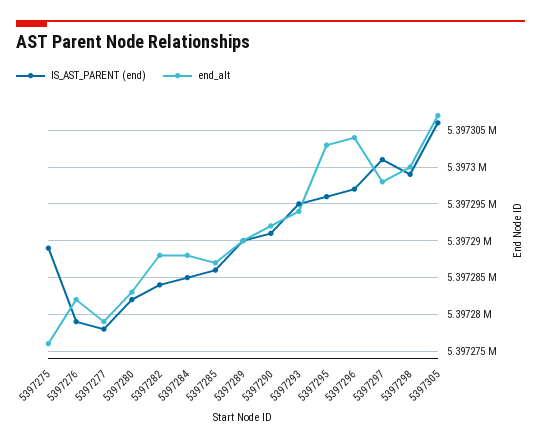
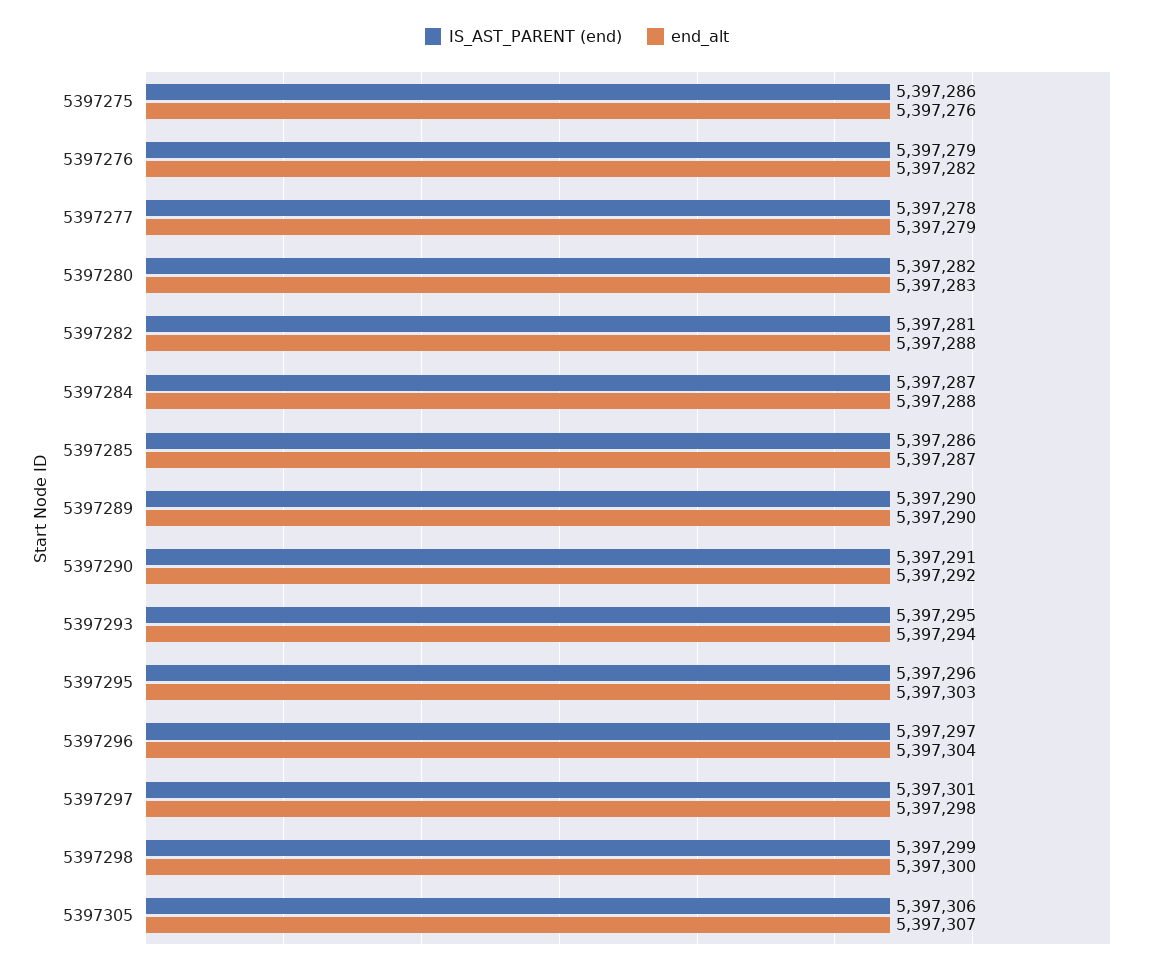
IS_AST_PARENT (end), 5397275: 5397289 -> 5397286
IS_AST_PARENT (end), 5397282: 5397284 -> 5397281
IS_AST_PARENT (end), 5397284: 5397285 -> 5397287

